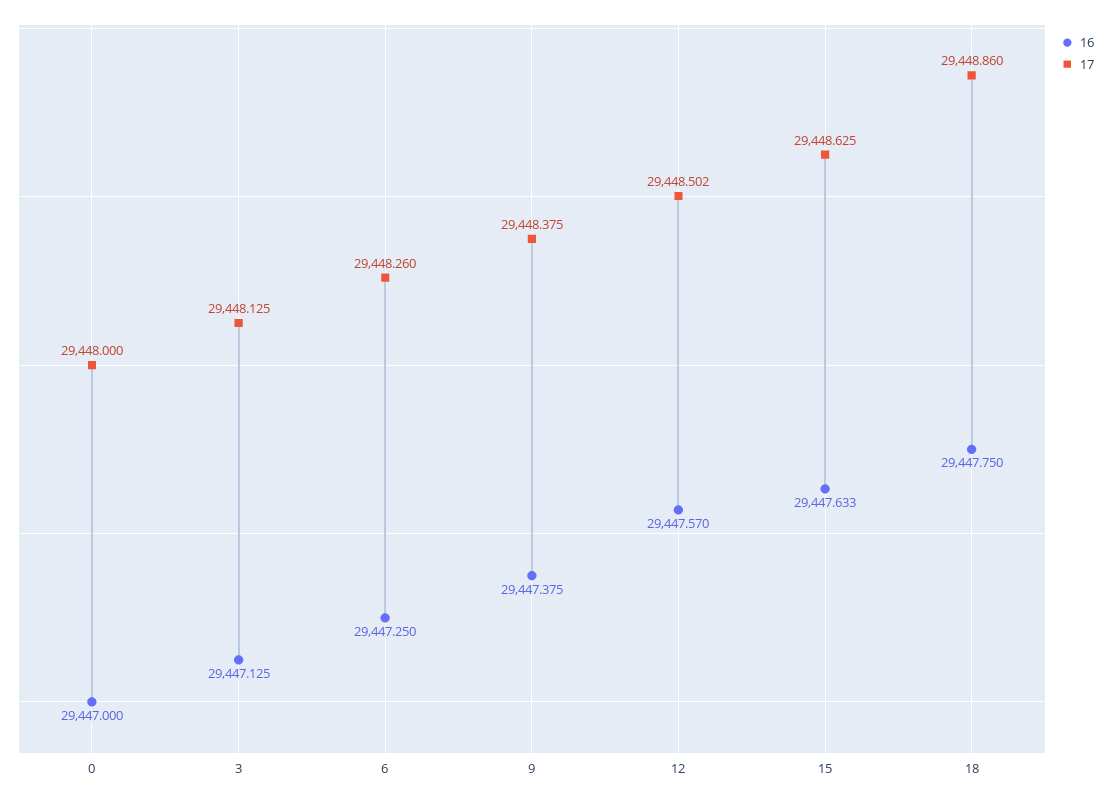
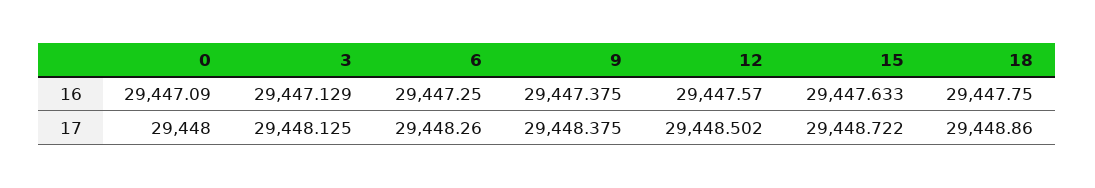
16, 0: 29447 -> 29447.09
16, 3: 29447.125 -> 29447.129
17, 15: 29448.625 -> 29448.722

